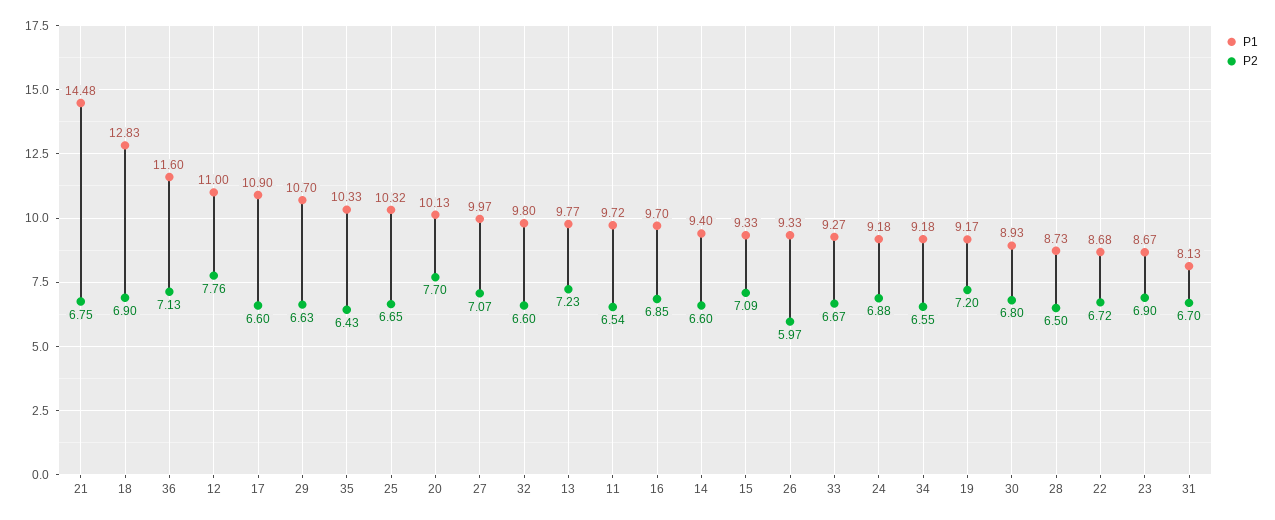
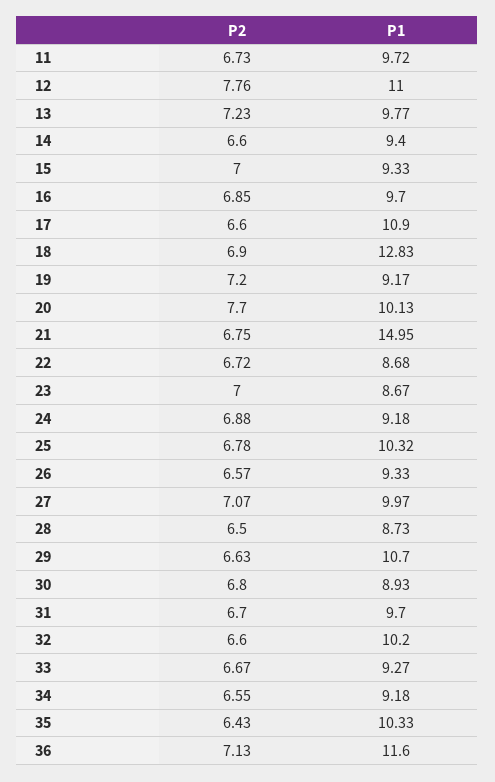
P1, 21: 14.48 -> 14.95
P2, 25: 6.65 -> 6.78
P1, 32: 9.8 -> 10.2
P2, 11: 6.54 -> 6.73
P2, 15: 7.09 -> 7
P2, 26: 5.97 -> 6.57
P2, 23: 6.9 -> 7
P1, 31: 8.13 -> 9.7

